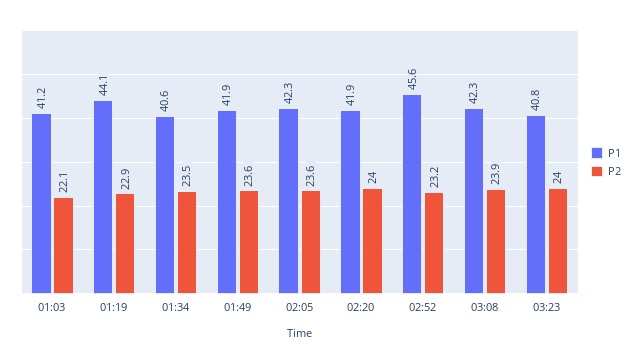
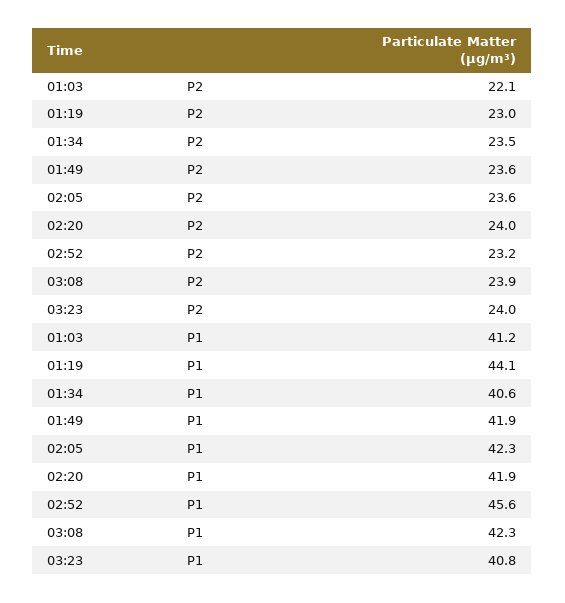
P2, 01:19: 22.9 -> 23

